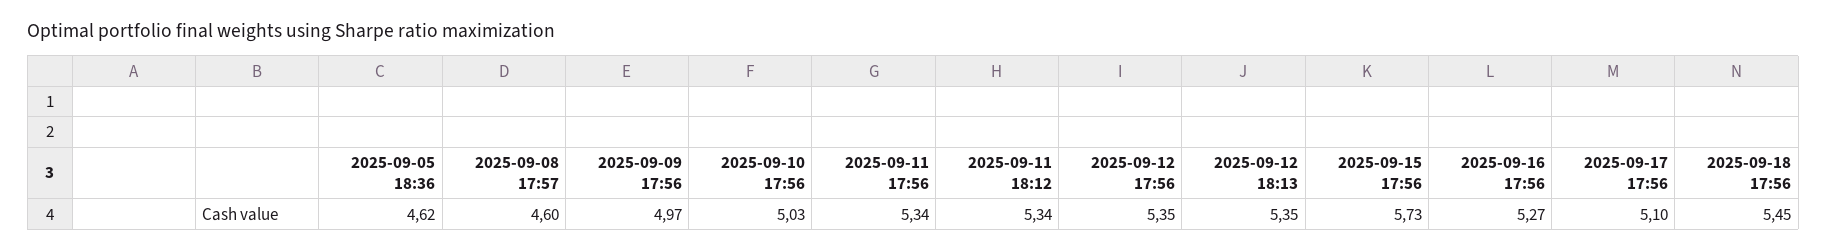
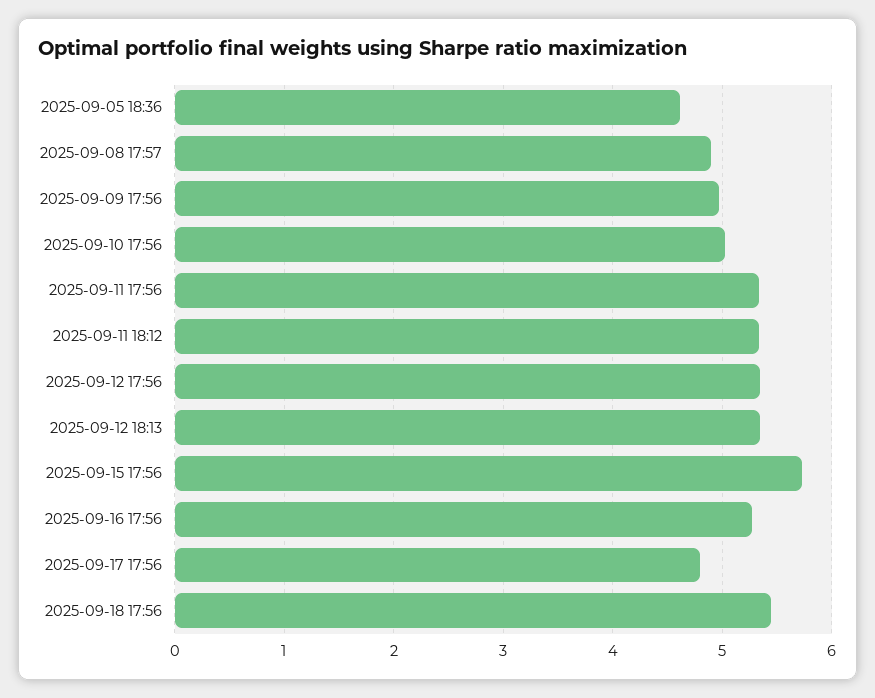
2025-09-08 17:57: 4.6 -> 4.9
2025-09-17 17:56: 5.1 -> 4.8

